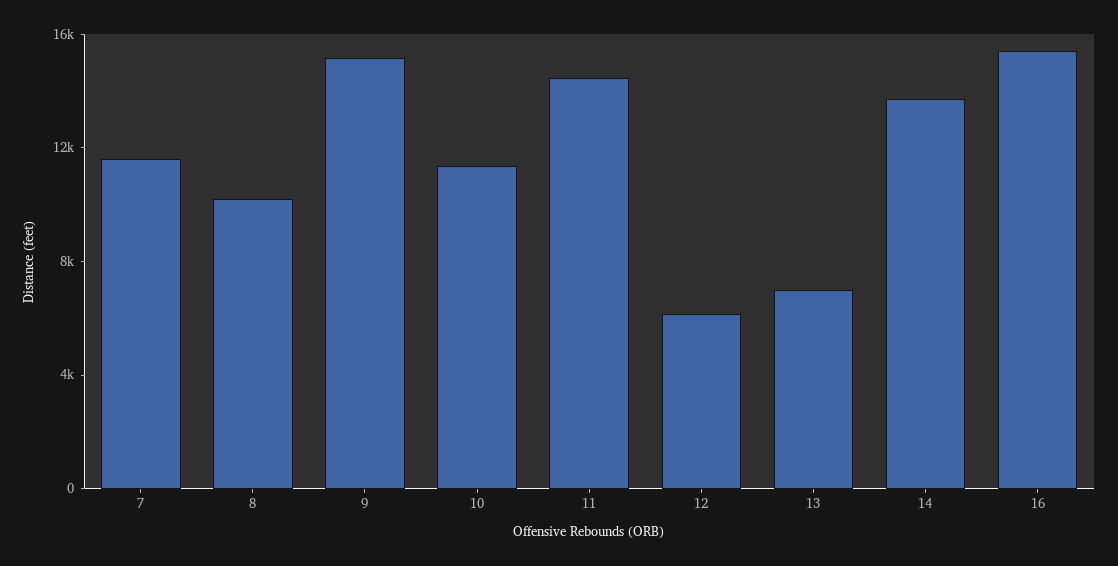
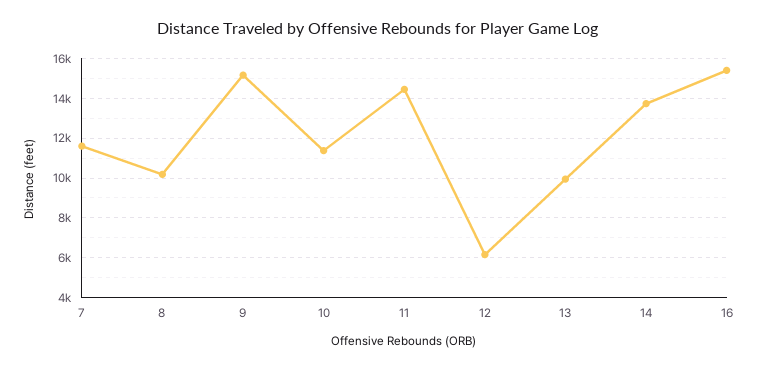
13: 7000 -> 10000

